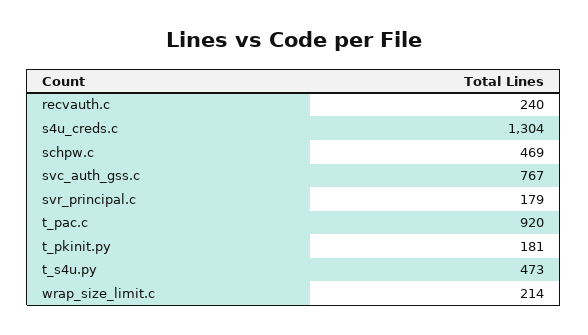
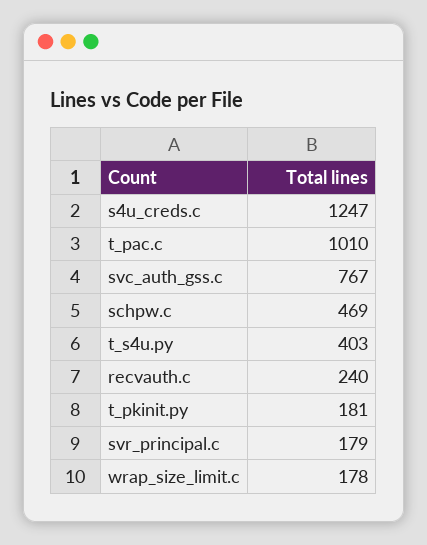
s4u_creds.c: 1304 -> 1247
t_pac.c: 920 -> 1010
t_s4u.py: 473 -> 403
wrap_size_limit.c: 214 -> 178

